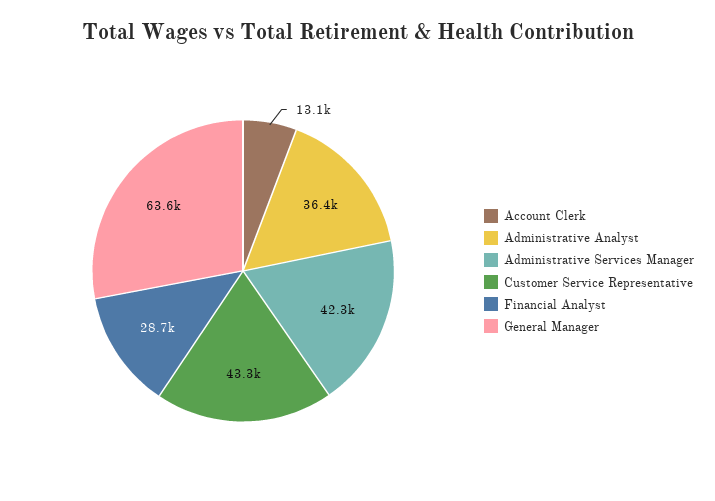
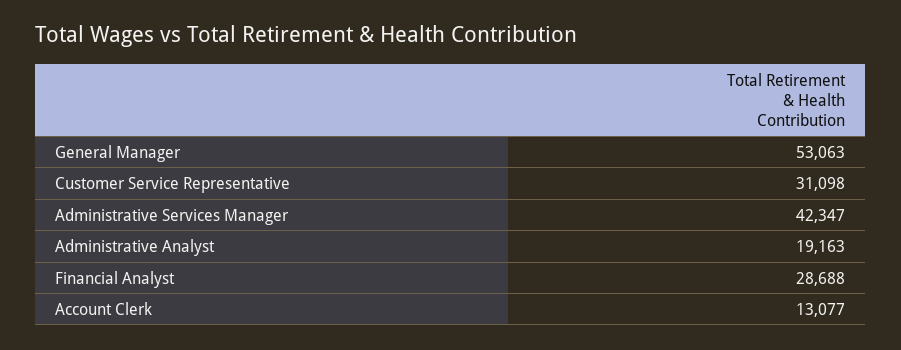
Administrative Analyst: 36400 -> 19163
Customer Service Representative: 43300 -> 31098
General Manager: 63600 -> 53063

